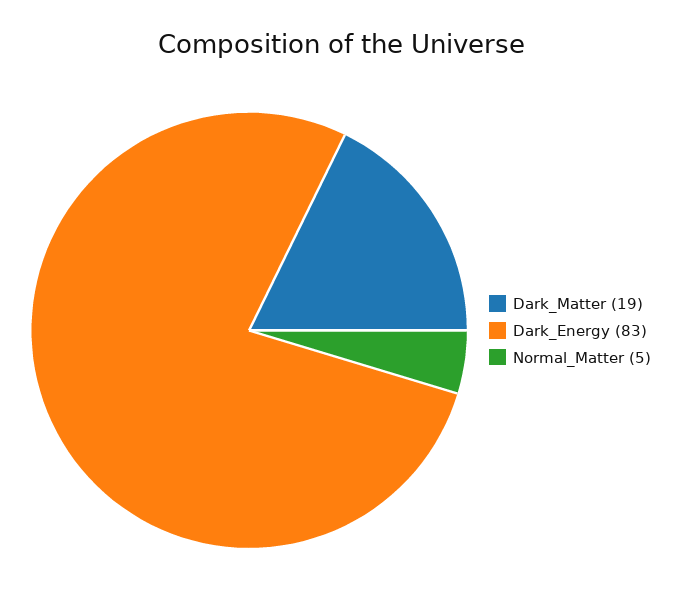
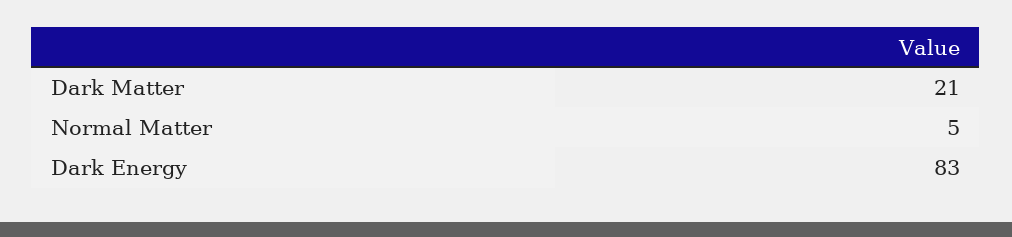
Dark_Matter: 19 -> 21

